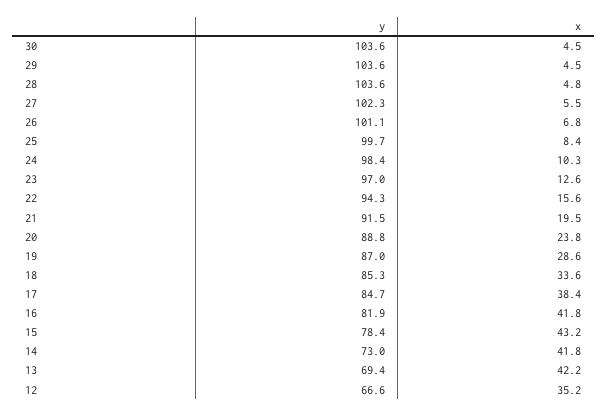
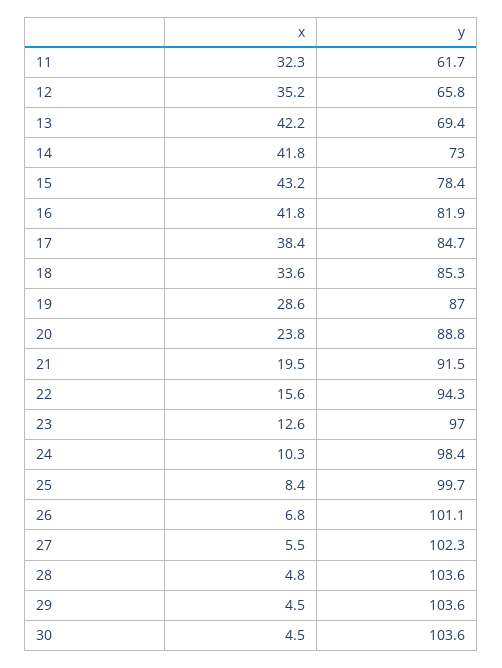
y, 12: 66.6 -> 65.8
x, 11: none -> 32.3
y, 11: none -> 61.7

